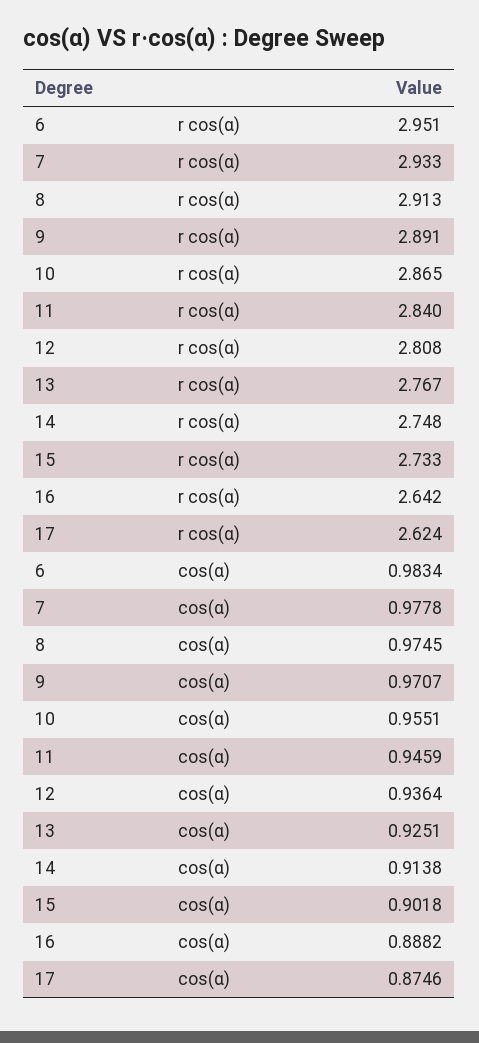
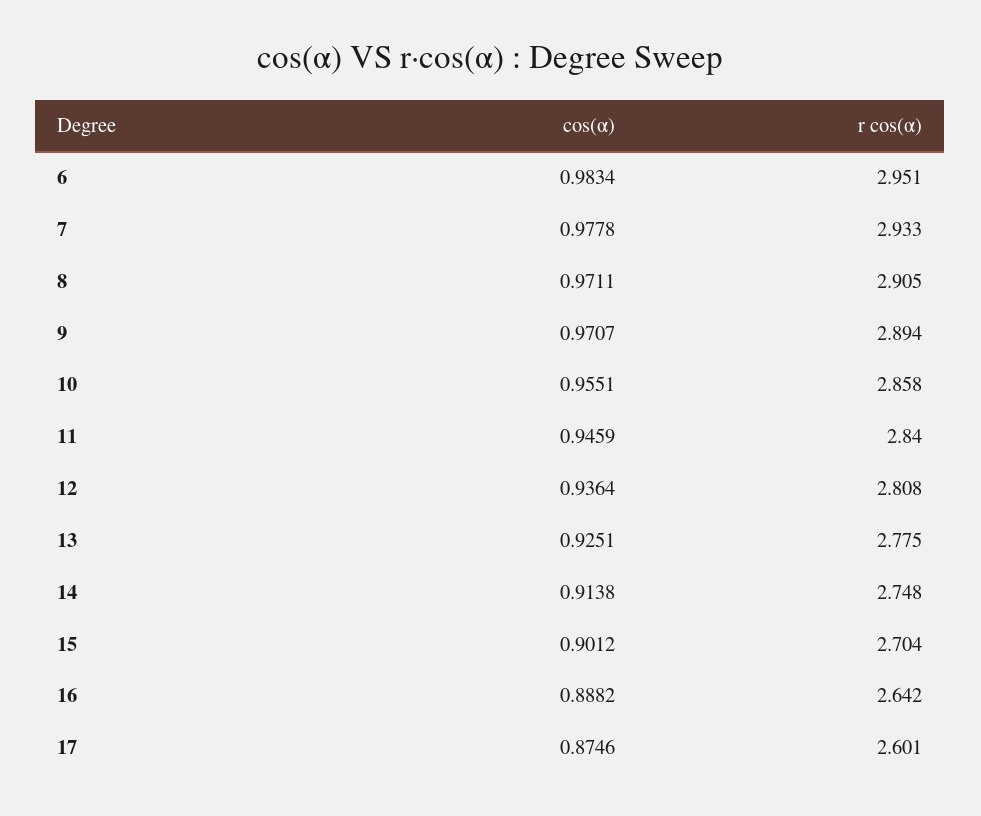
8, r cos(α): 2.913 -> 2.905
9, r cos(α): 2.891 -> 2.894
10, r cos(α): 2.865 -> 2.858
13, r cos(α): 2.767 -> 2.775
15, r cos(α): 2.733 -> 2.704
17, r cos(α): 2.624 -> 2.601
8, cos(α): 0.9745 -> 0.9711
15, cos(α): 0.9018 -> 0.9012

